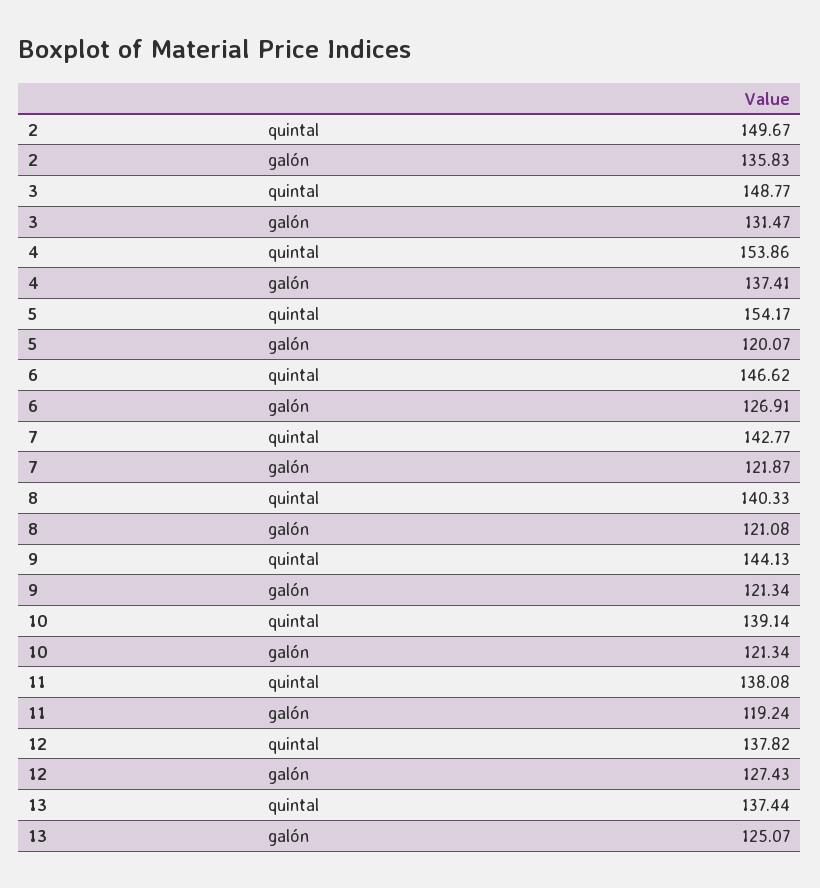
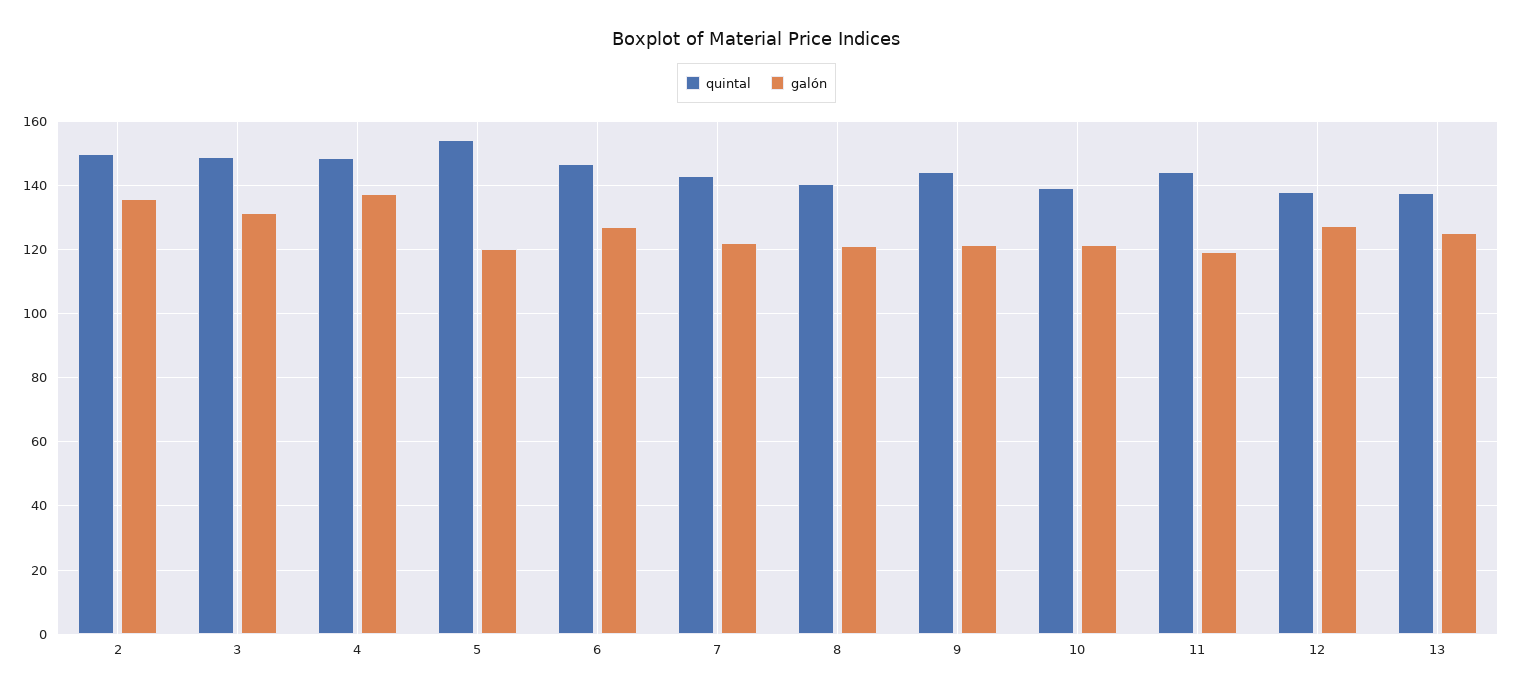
quintal, 4: 153.86 -> 148
quintal, 11: 138.08 -> 144

